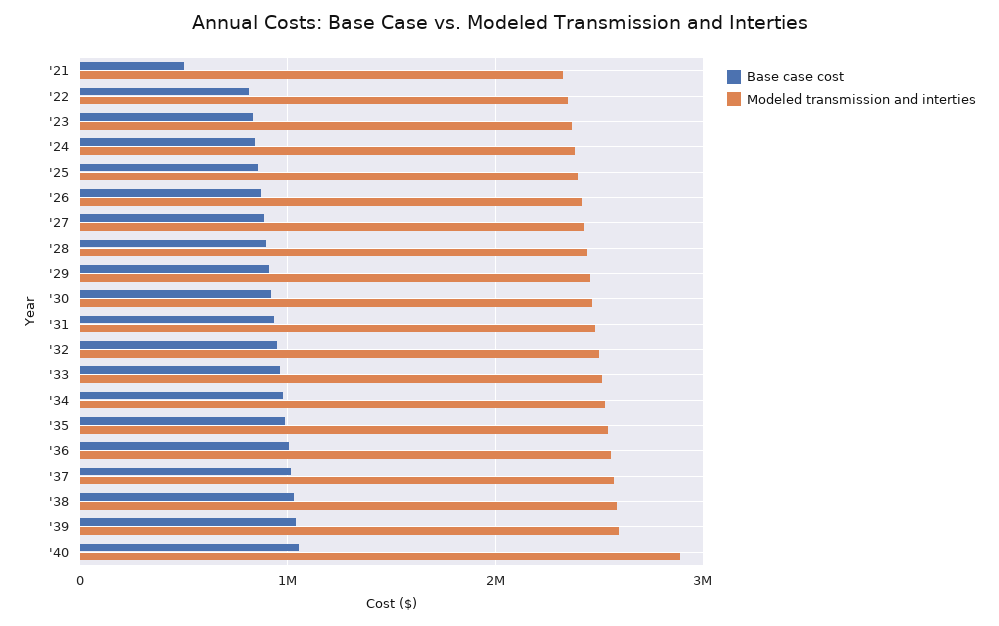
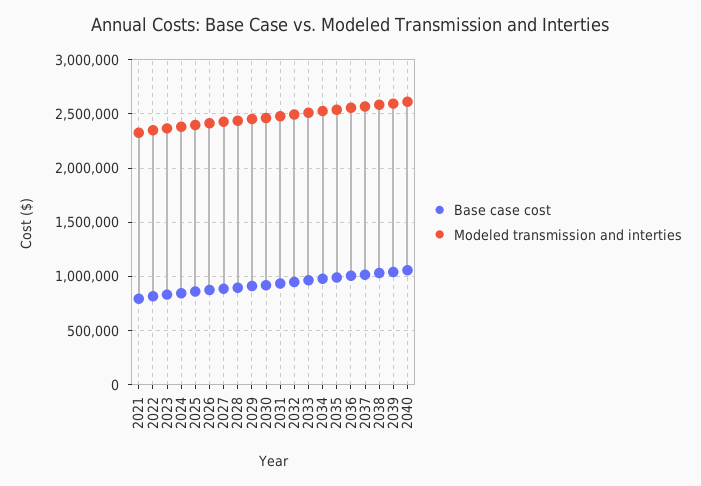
Base case cost, '21: 500000 -> 800000
Modeled transmission and interties, '40: 2900000 -> 2600000

